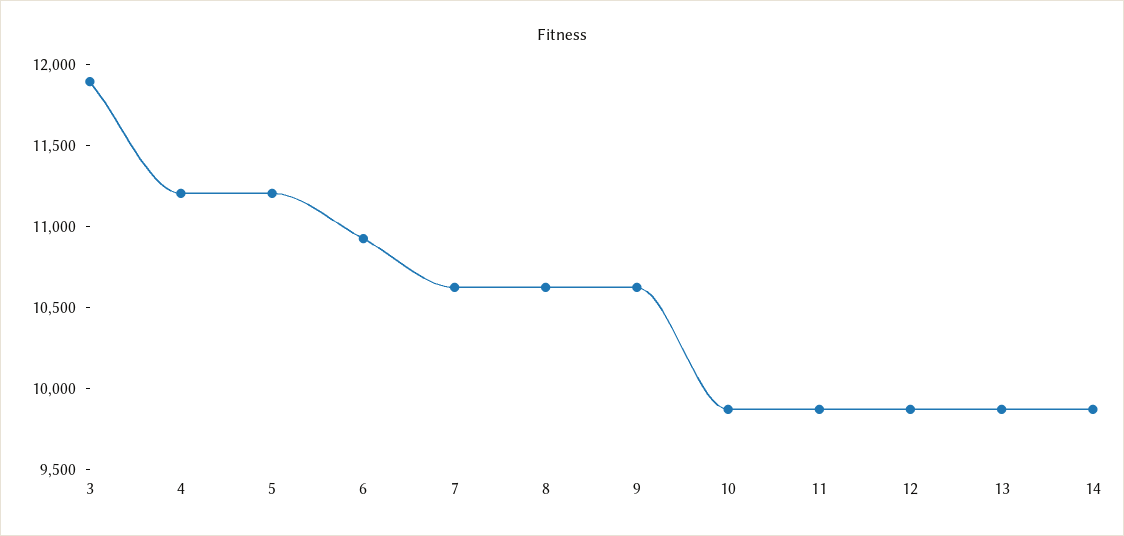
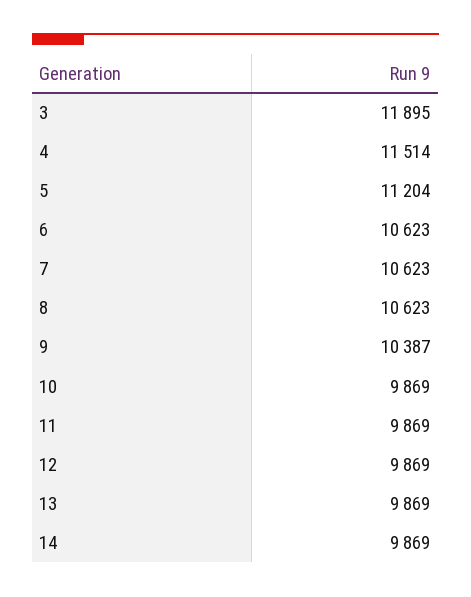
4: 11200 -> 11514
6: 10900 -> 10623
9: 10600 -> 10387

